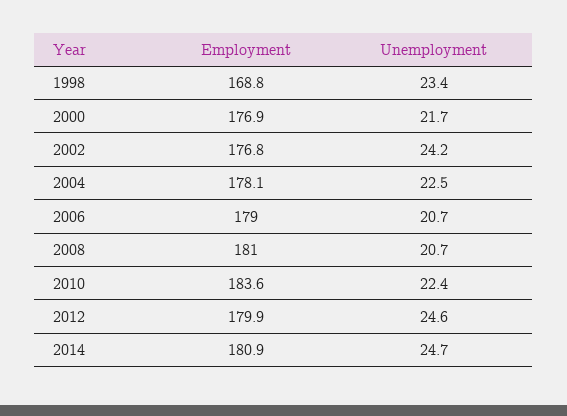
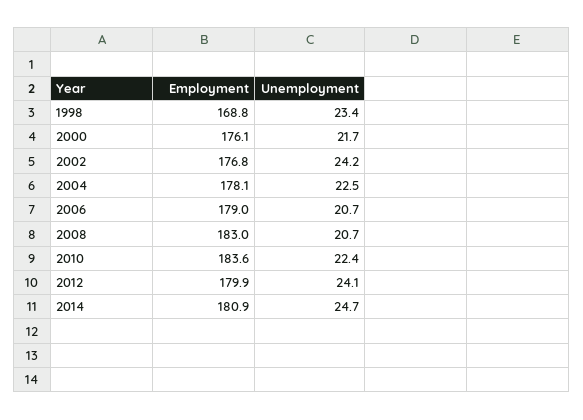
Employment, 2000: 176.9 -> 176.1
Employment, 2008: 181 -> 183
Unemployment, 2012: 24.6 -> 24.1

